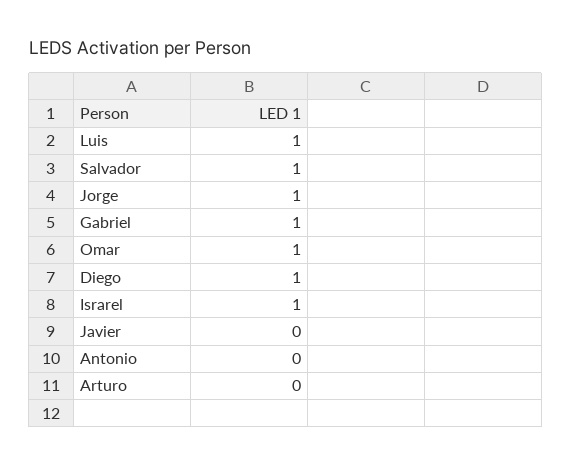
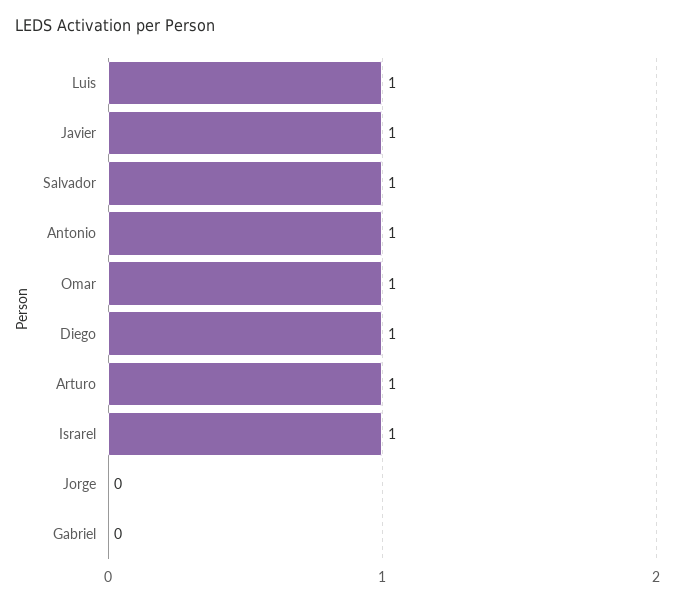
Jorge: 1 -> 0
Gabriel: 1 -> 0
Javier: 0 -> 1
Antonio: 0 -> 1
Arturo: 0 -> 1

